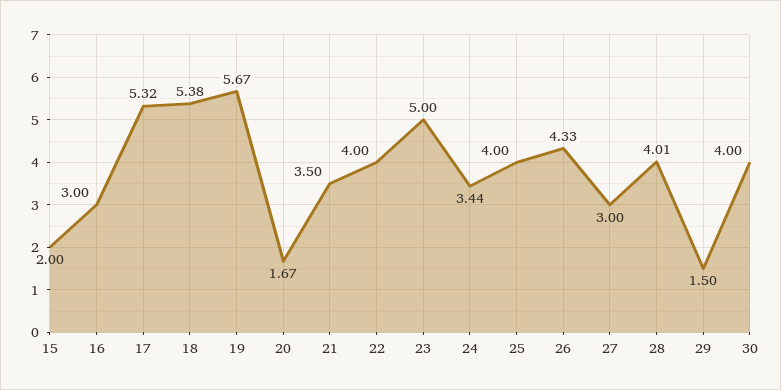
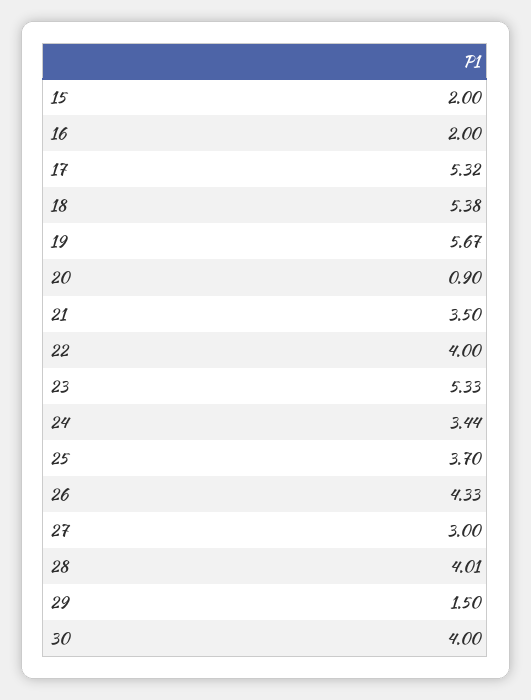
16: 3 -> 2
20: 1.67 -> 0.9
23: 5 -> 5.33
25: 4 -> 3.7

